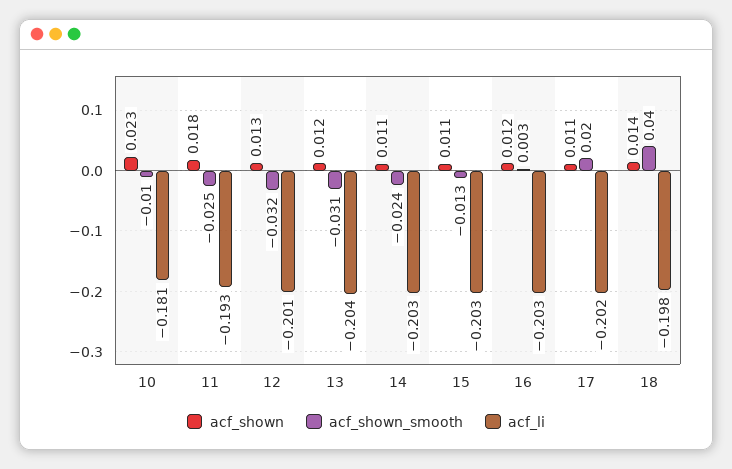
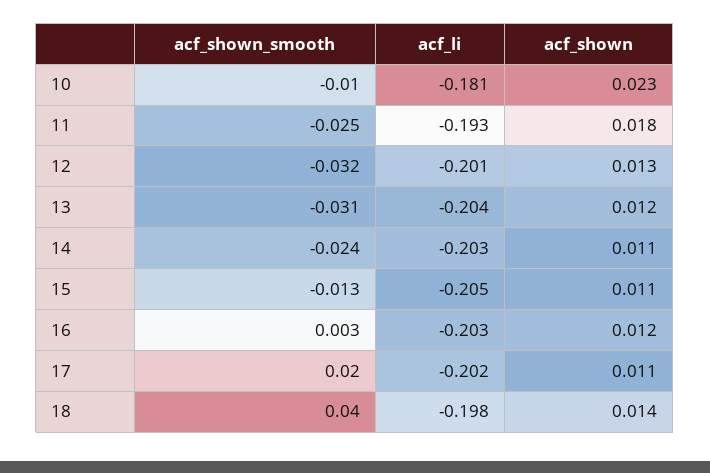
acf_li, 15: -0.203 -> -0.205

